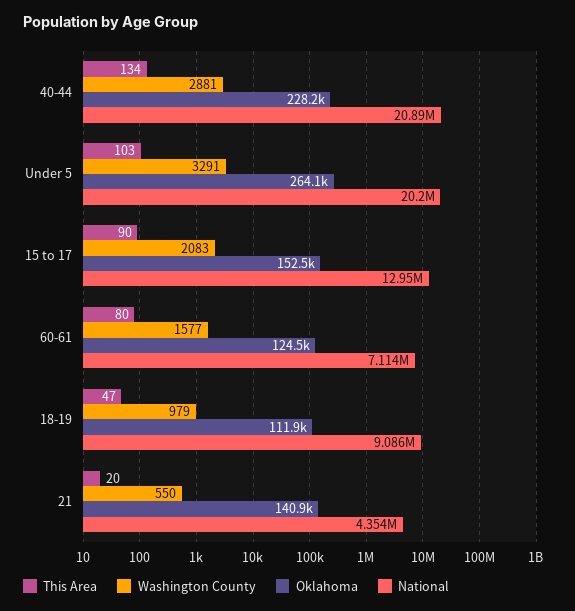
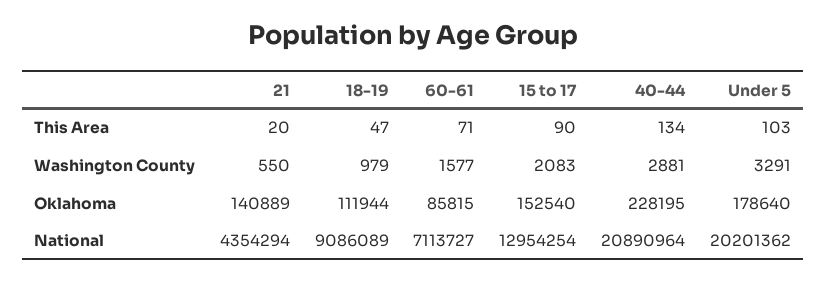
Oklahoma, Under 5: 264100 -> 178640
This Area, 60-61: 80 -> 71
Oklahoma, 60-61: 124500 -> 85815

